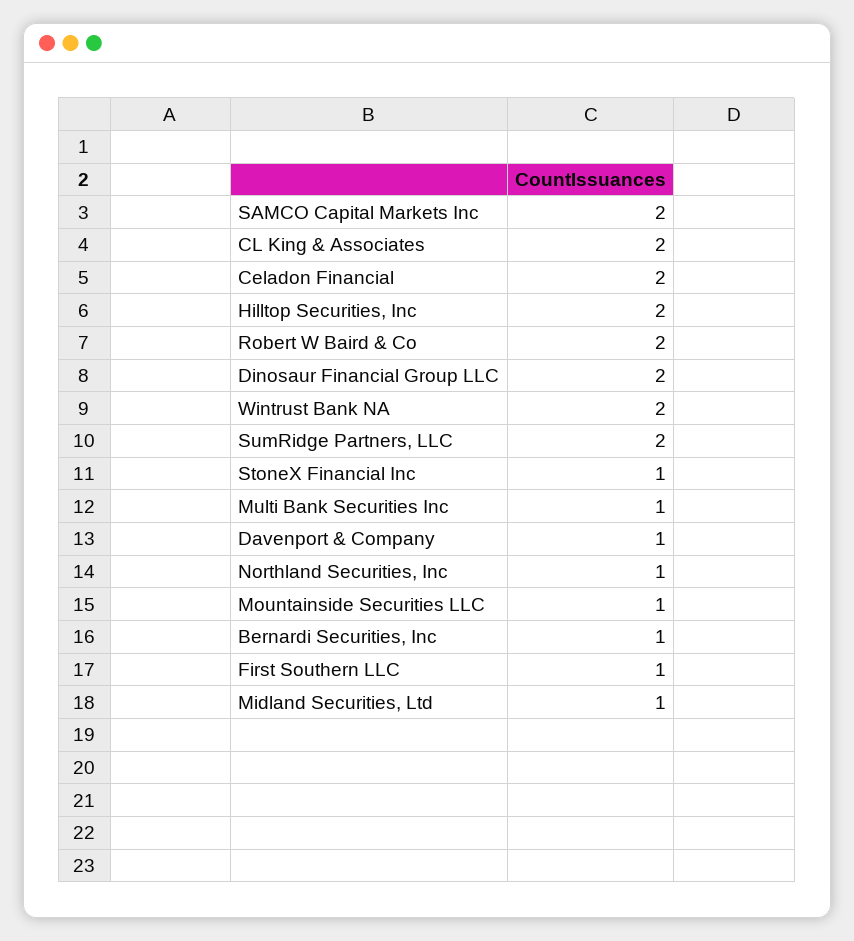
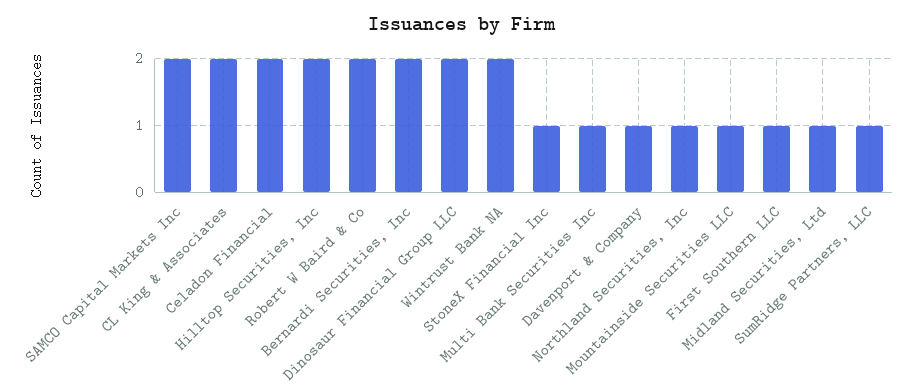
SumRidge Partners, LLC: 2 -> 1
Bernardi Securities, Inc: 1 -> 2

